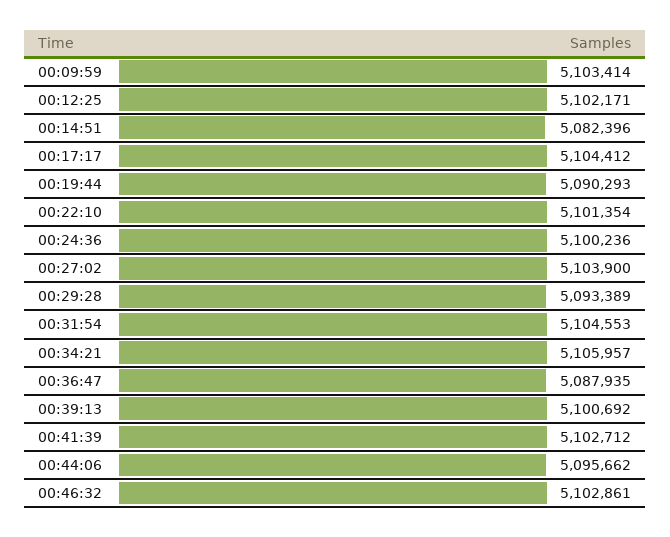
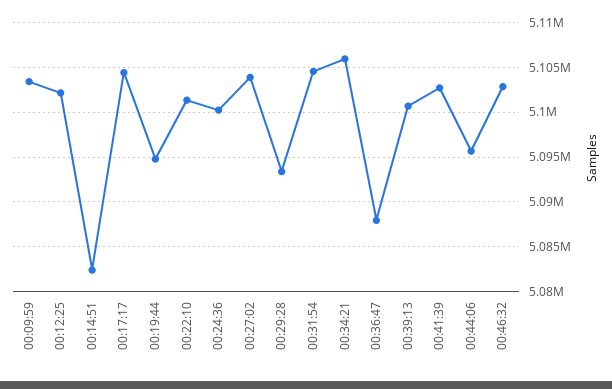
00:19:44: 5090293 -> 5095000

